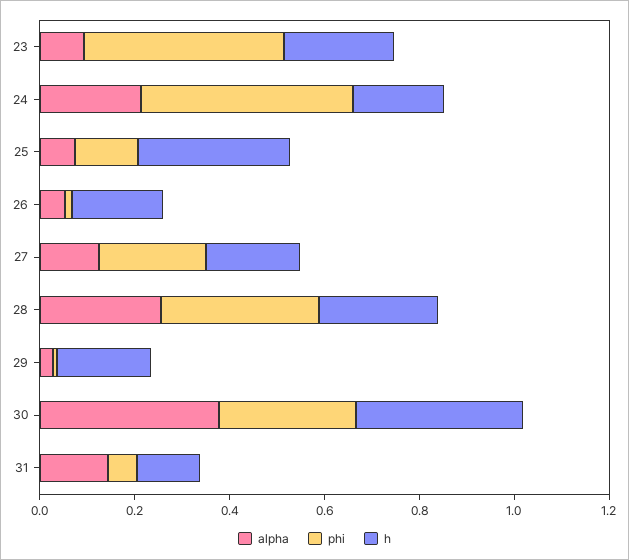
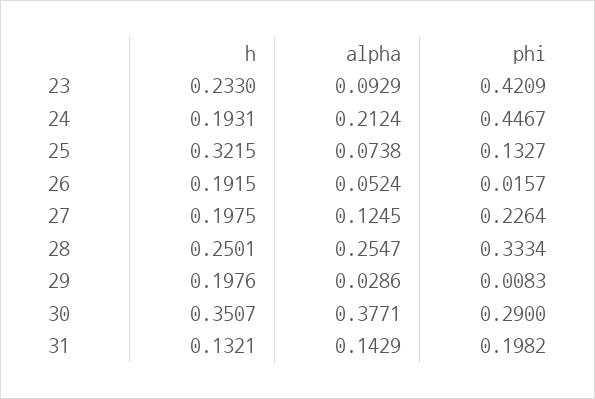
phi, 31: 0.05 -> 0.1982

